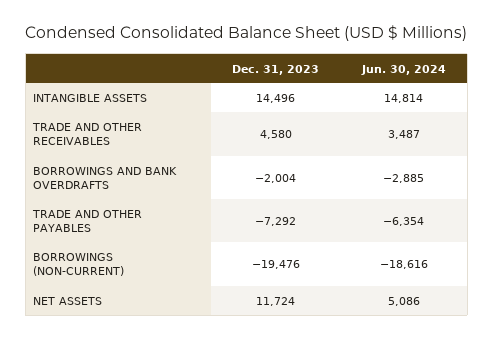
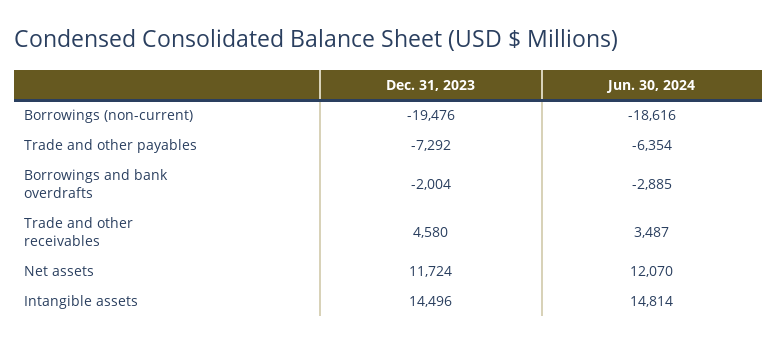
Jun. 30, 2024, NET ASSETS: 5086 -> 12070

